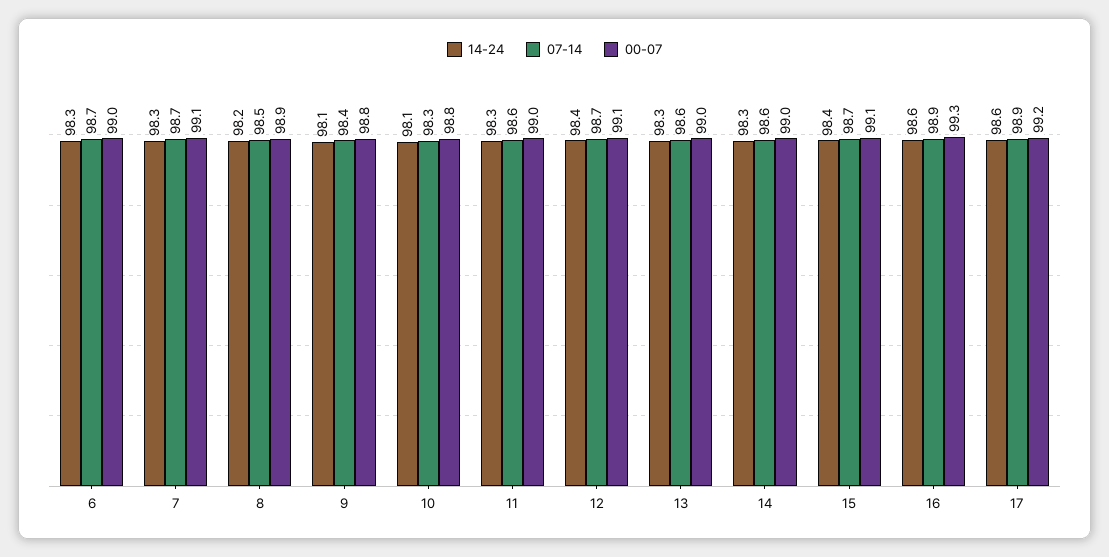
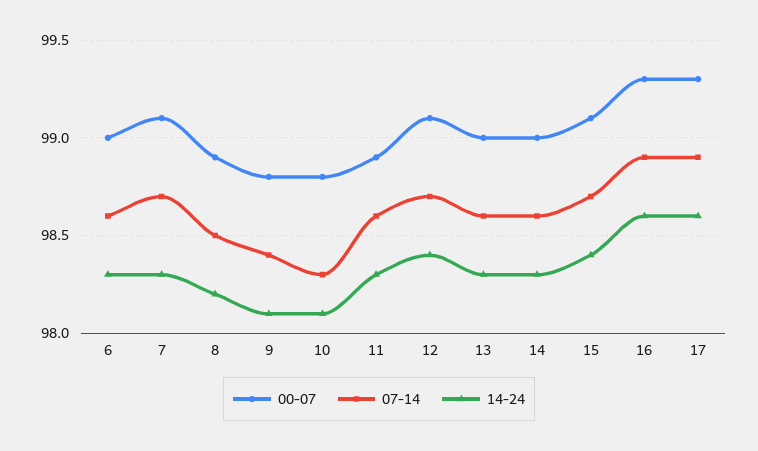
07-14, 6: 98.7 -> 98.6
00-07, 11: 99 -> 98.9
00-07, 17: 99.2 -> 99.3

